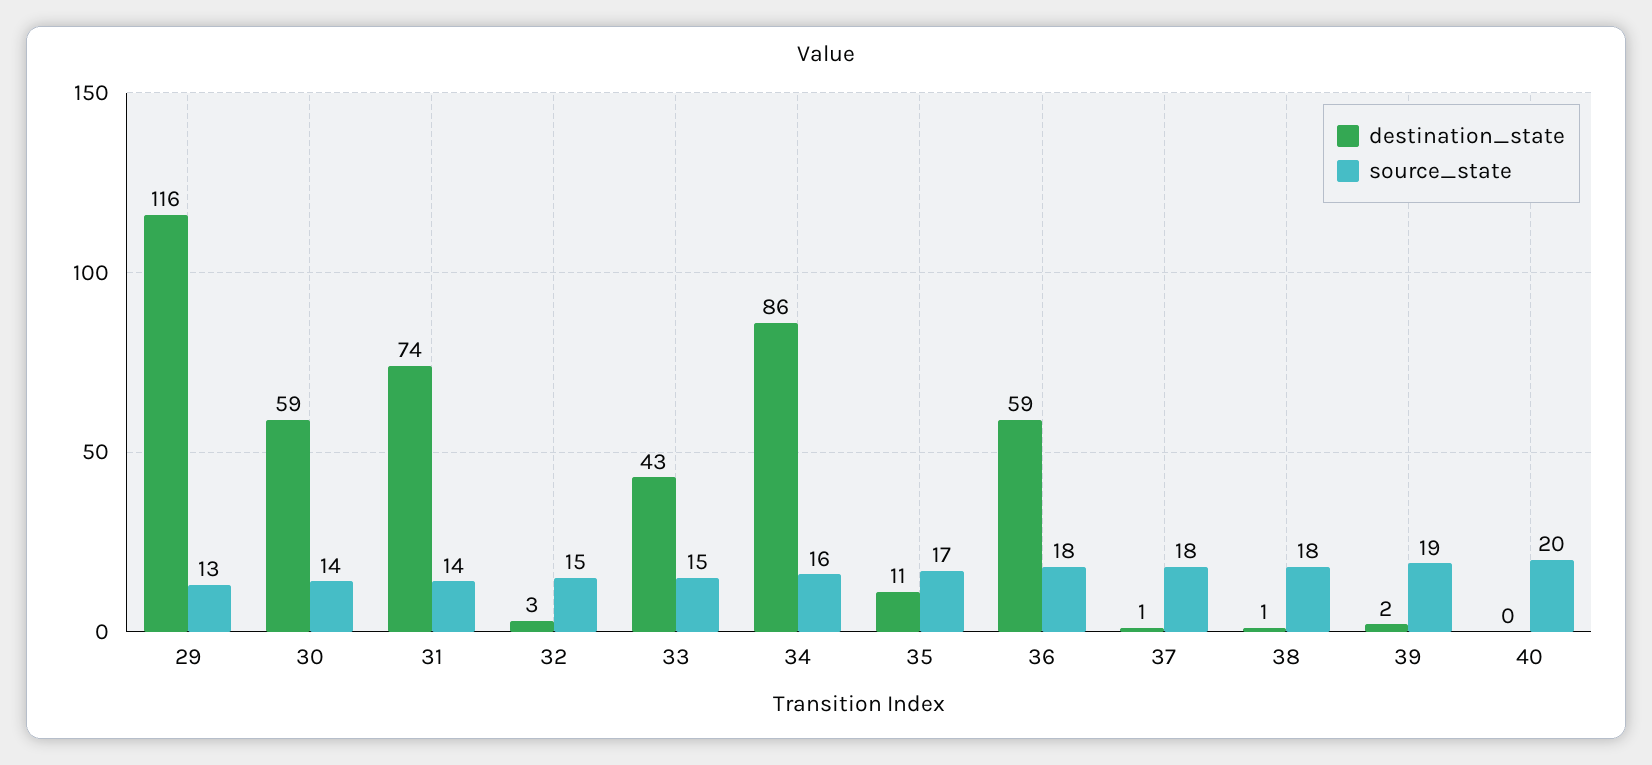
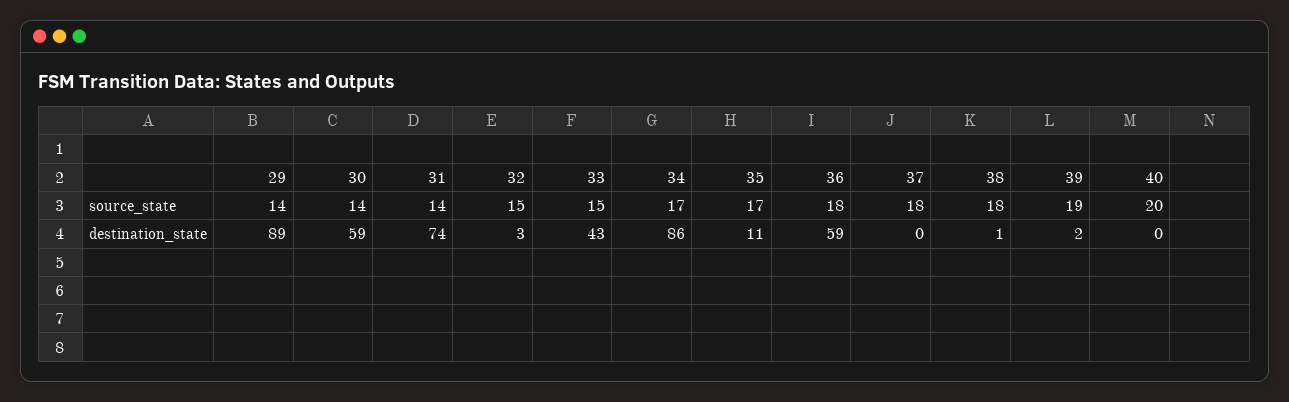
destination_state, 29: 116 -> 89
source_state, 29: 13 -> 14
source_state, 34: 16 -> 17
destination_state, 37: 1 -> 0

